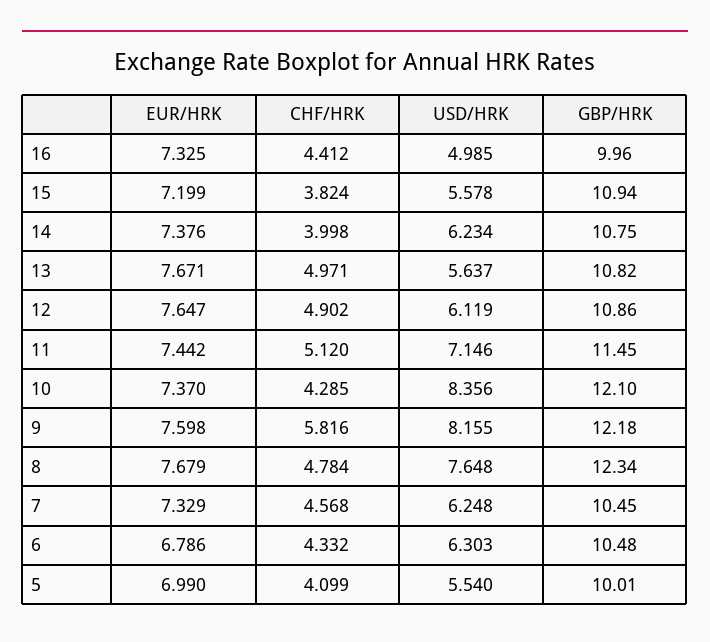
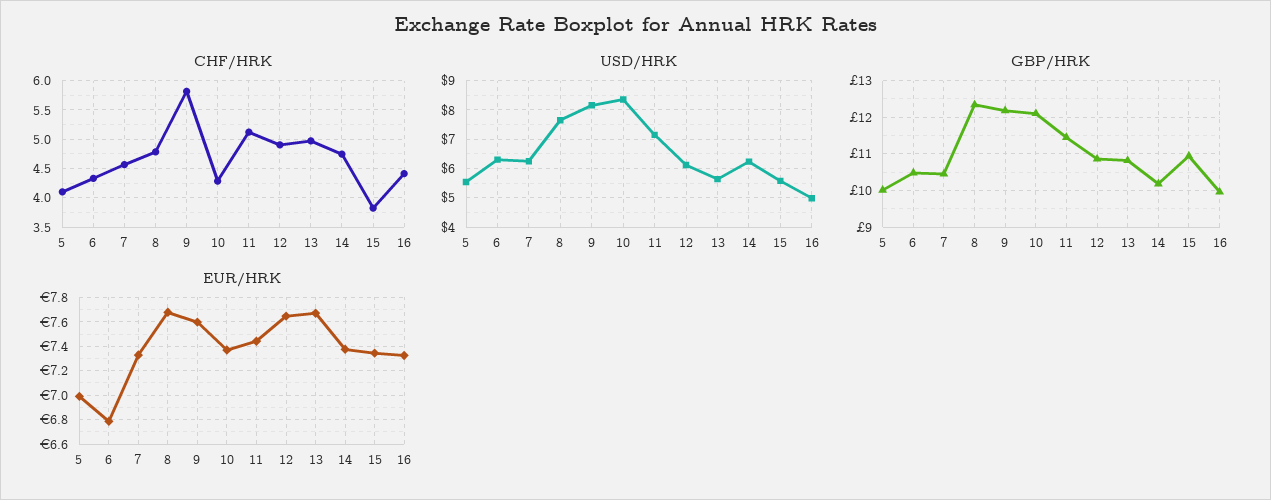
EUR/HRK, 15: 7.199 -> 7.35
CHF/HRK, 14: 3.998 -> 4.75
GBP/HRK, 14: 10.75 -> 10.2

